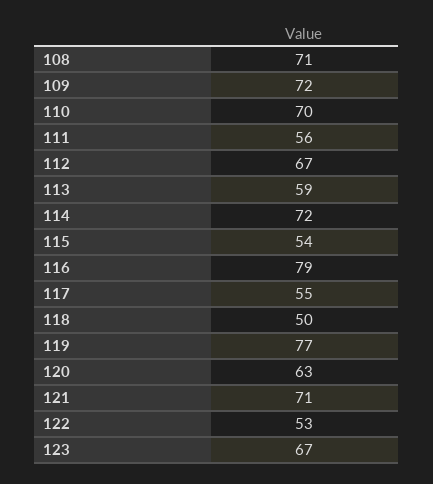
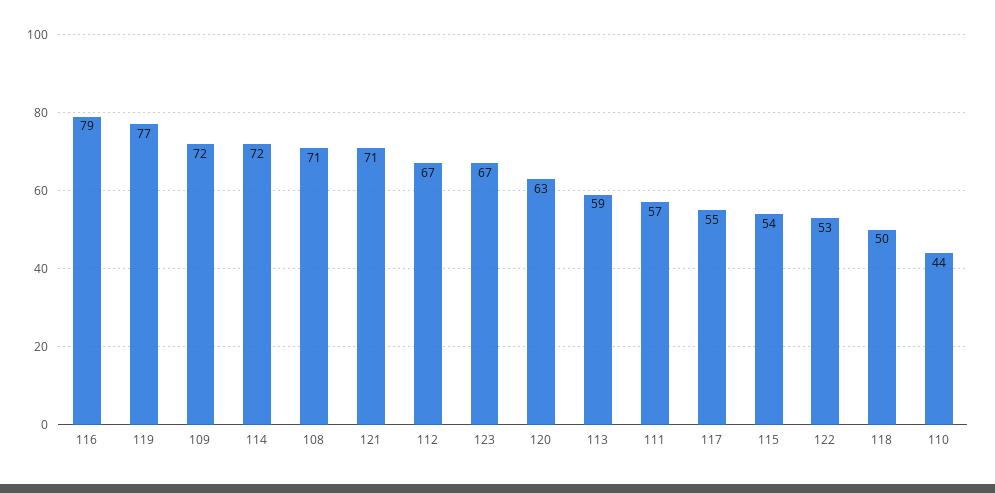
110: 70 -> 44
111: 56 -> 57

